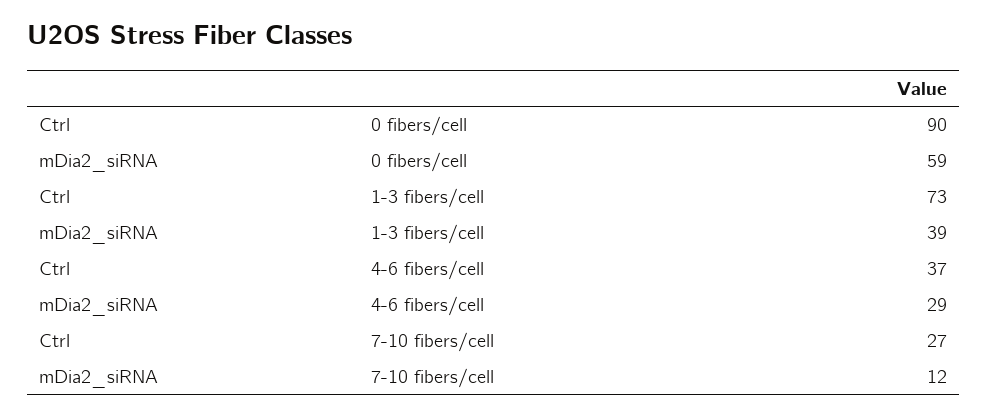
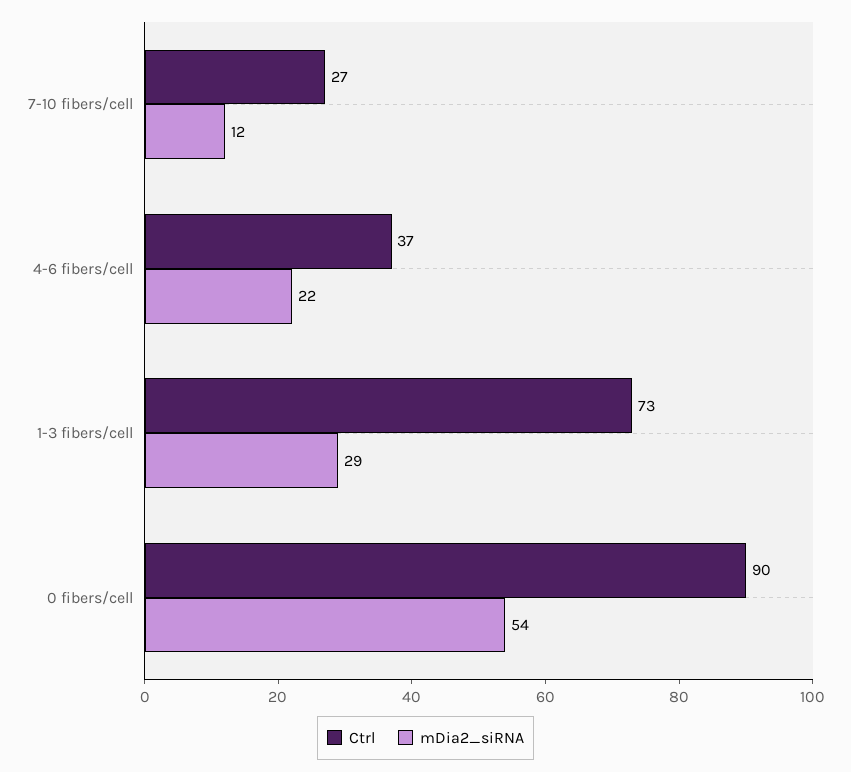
mDia2_siRNA, 0 fibers/cell: 59 -> 54
mDia2_siRNA, 1-3 fibers/cell: 39 -> 29
mDia2_siRNA, 4-6 fibers/cell: 29 -> 22

